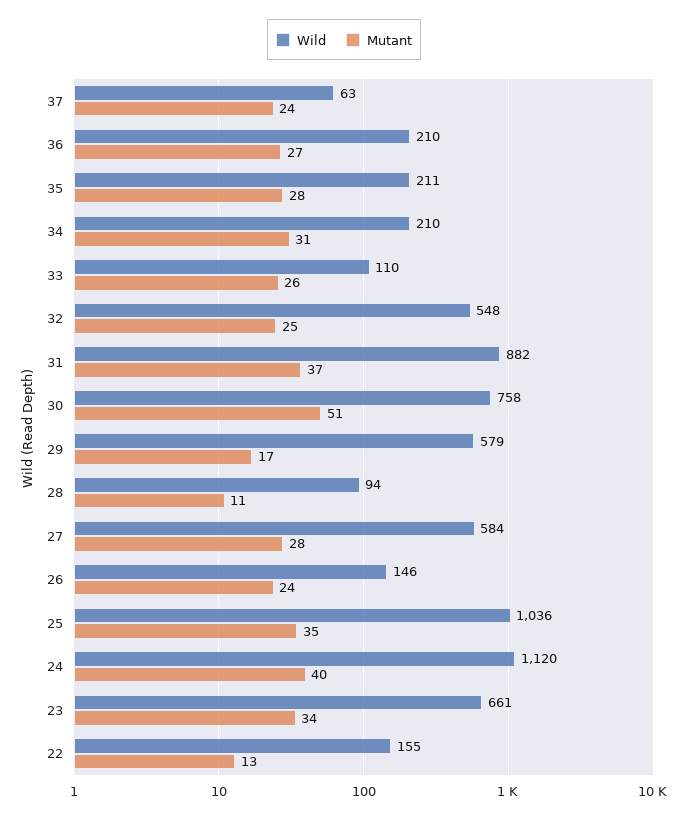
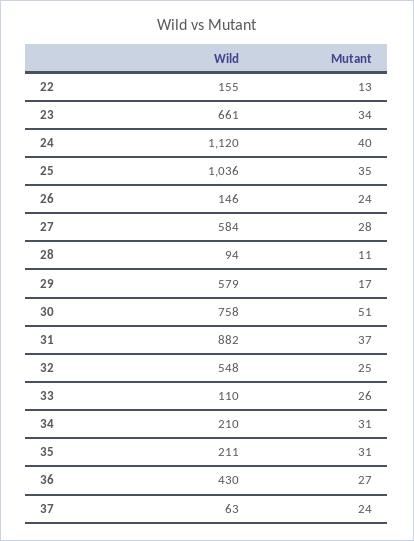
Wild, 36: 210 -> 430
Mutant, 35: 28 -> 31

